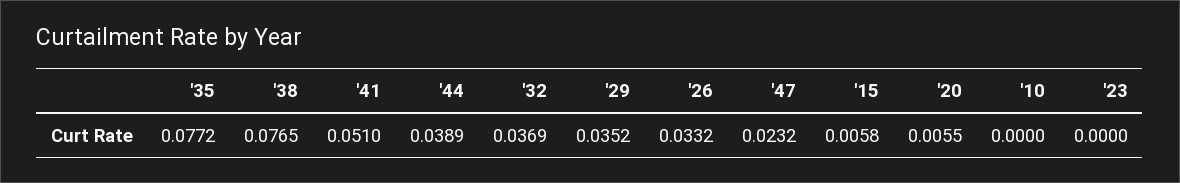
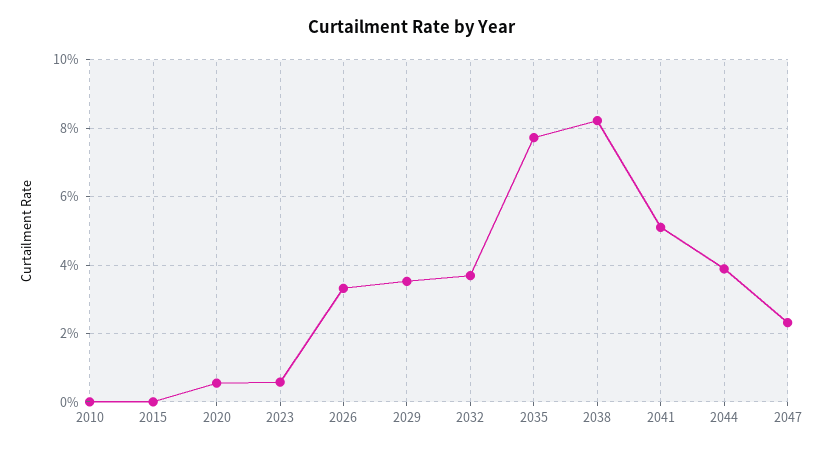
'38: 0.0765 -> 0.082
'15: 0.0058 -> 0
'23: 0 -> 0.006

